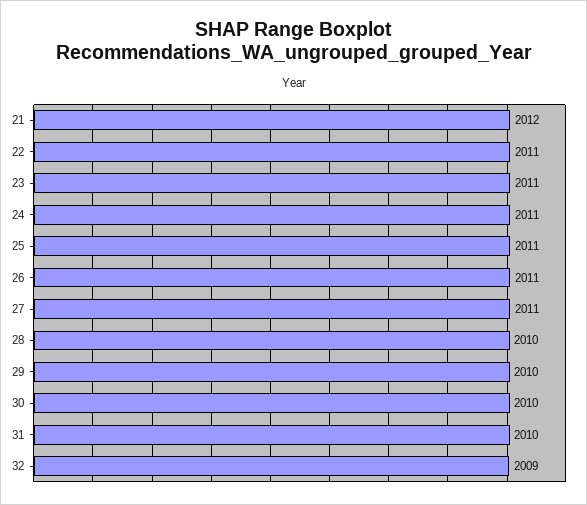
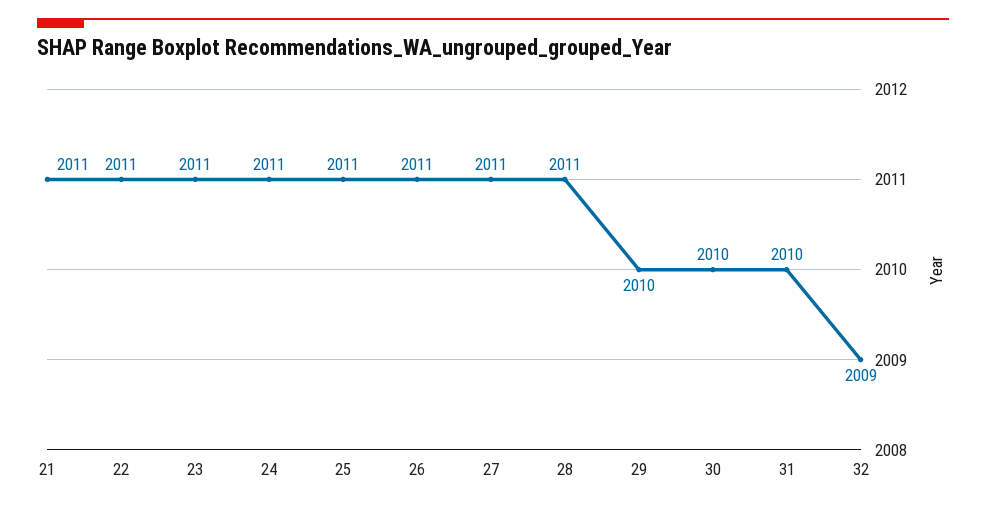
21: 2012 -> 2011
28: 2010 -> 2011

